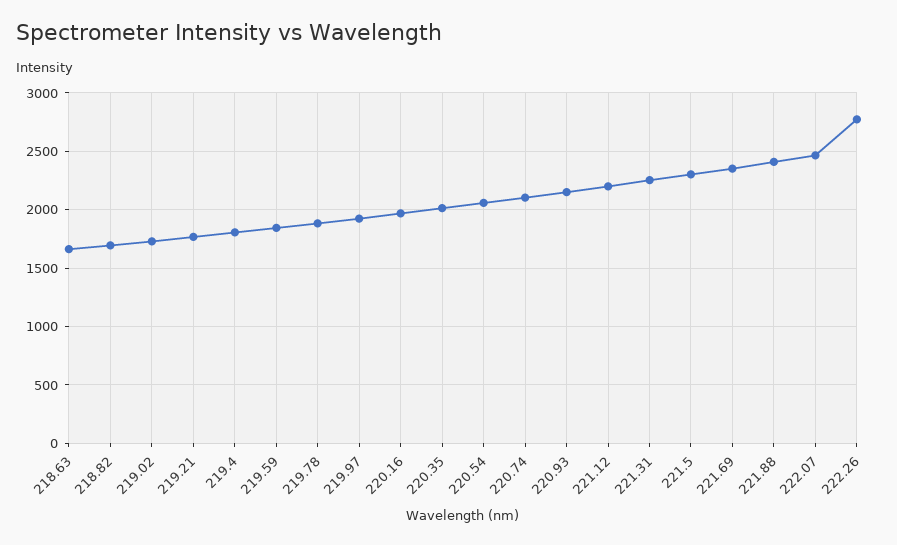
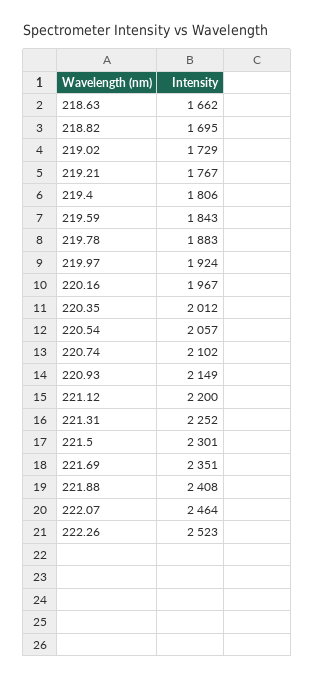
222.26: 2800 -> 2523

